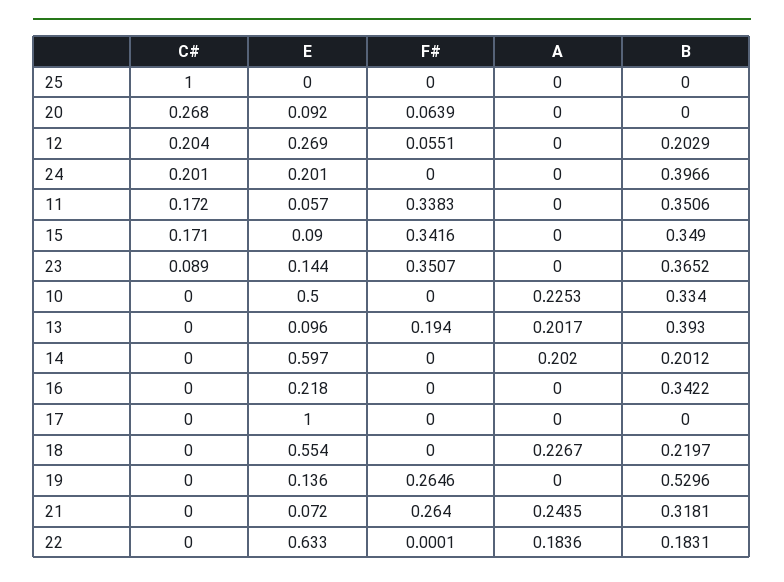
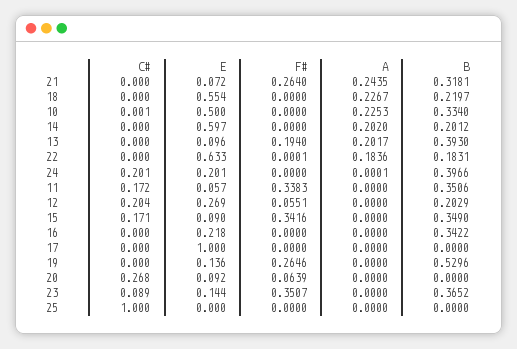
A, 24: 0 -> 0.0001
C#, 10: 0 -> 0.001

